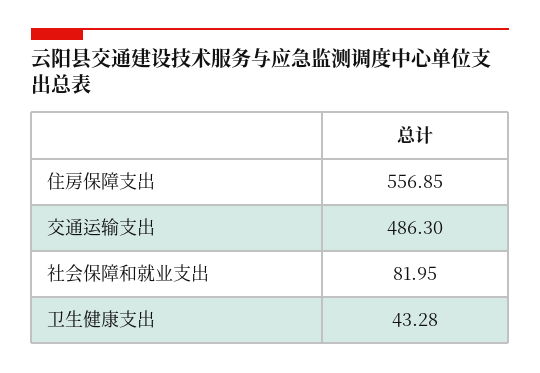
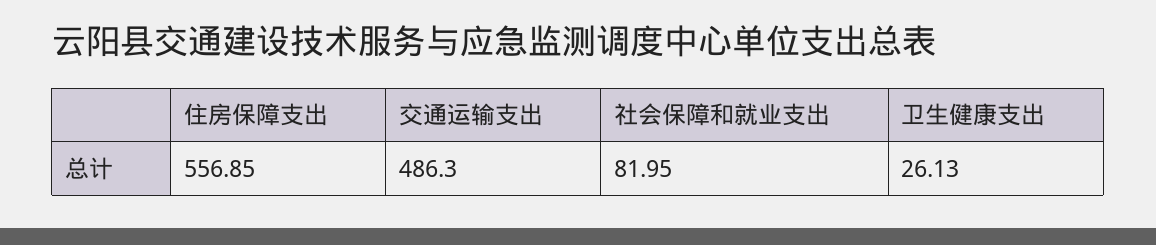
卫生健康支出: 43.28 -> 26.13

